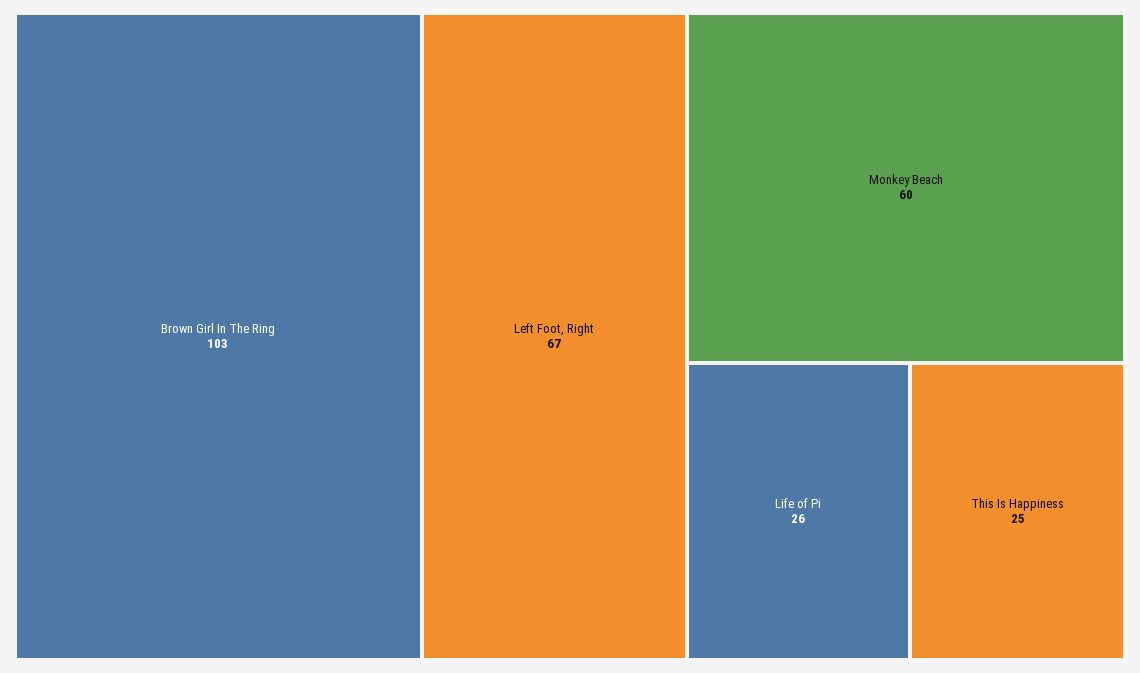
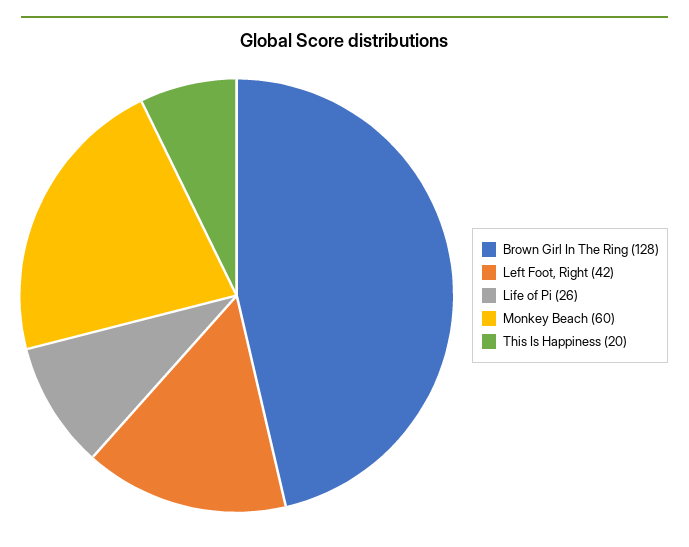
Brown Girl In The Ring: 103 -> 128
Left Foot, Right: 67 -> 42
This Is Happiness: 25 -> 20

